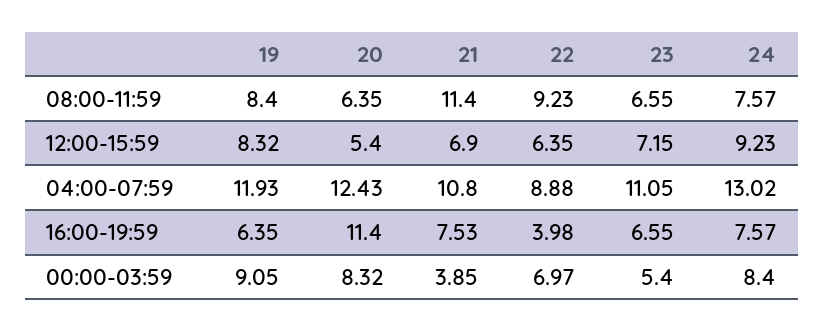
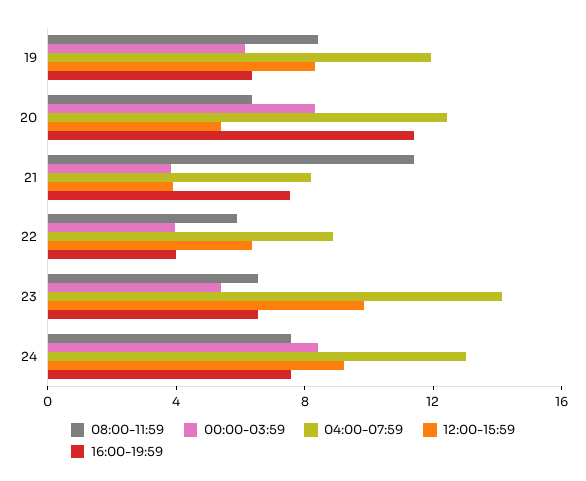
08:00-11:59, 22: 9.23 -> 6
12:00-15:59, 21: 6.9 -> 4
12:00-15:59, 23: 7.15 -> 10
04:00-07:59, 21: 10.8 -> 8
04:00-07:59, 23: 11.05 -> 14
00:00-03:59, 19: 9.05 -> 6
00:00-03:59, 22: 6.97 -> 4

